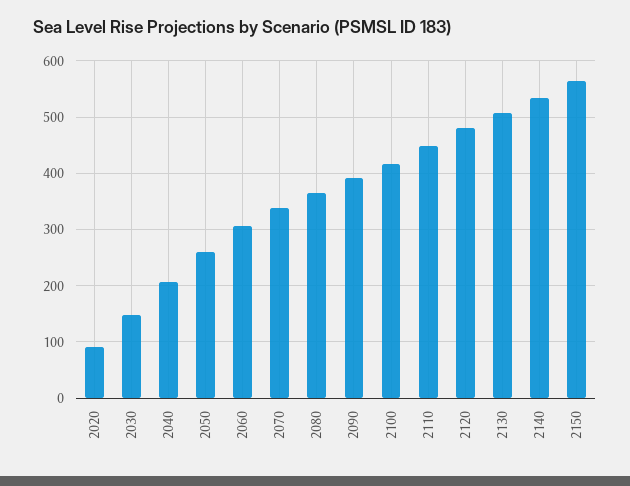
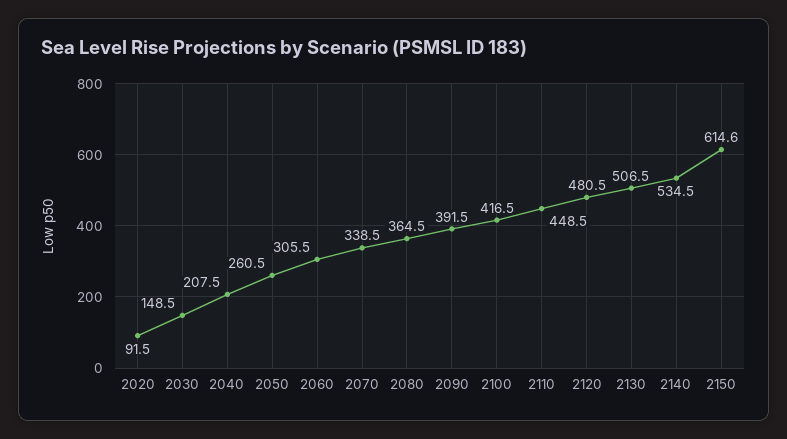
2150: 560 -> 614.6

